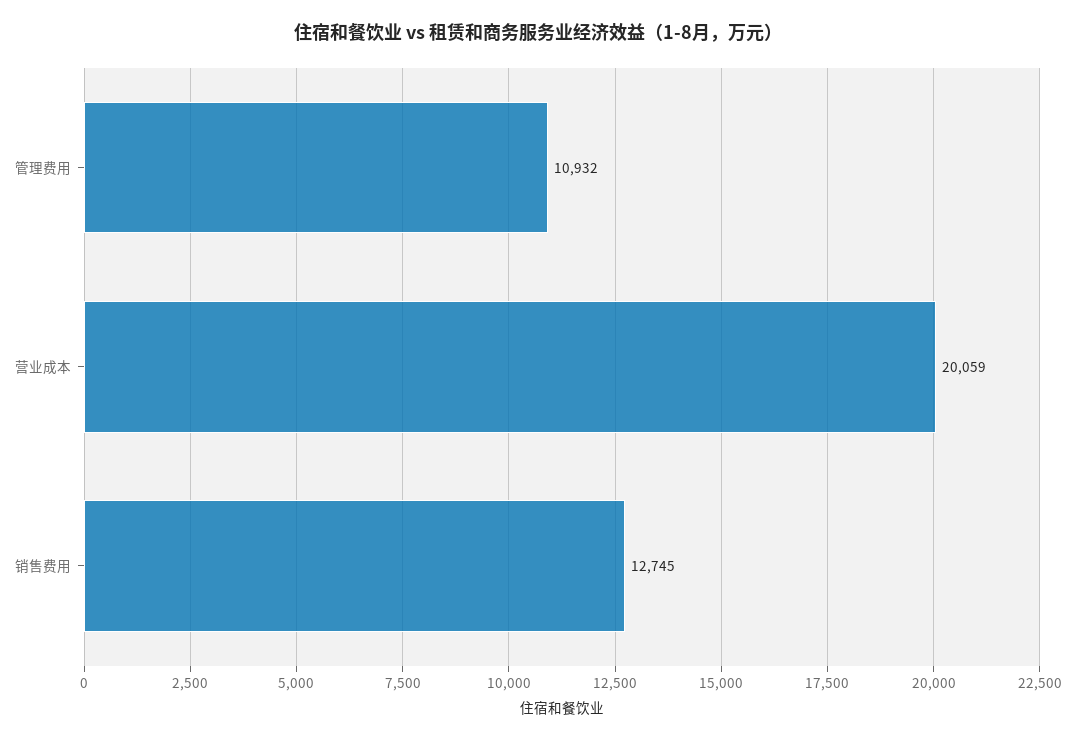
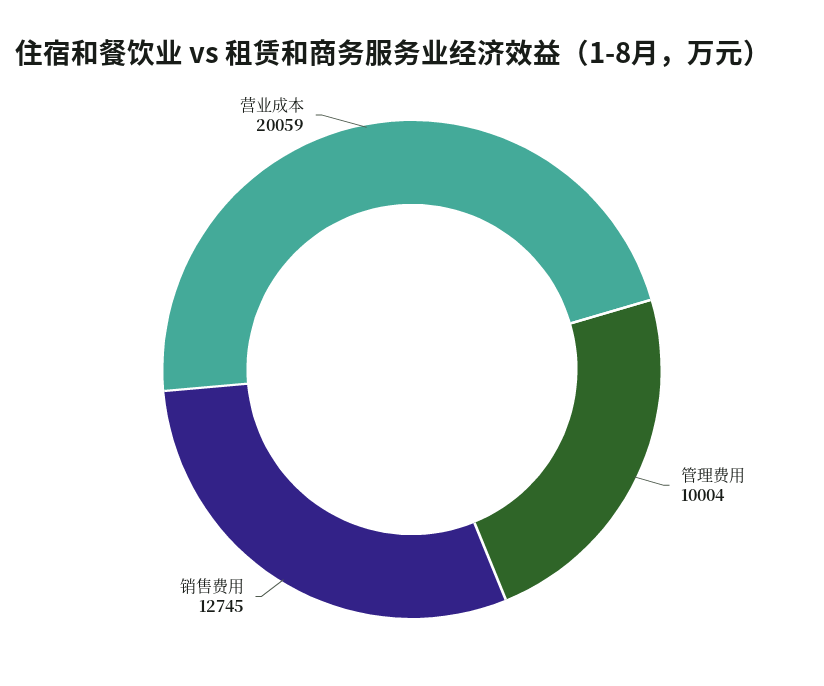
管理费用: 10932 -> 10004

